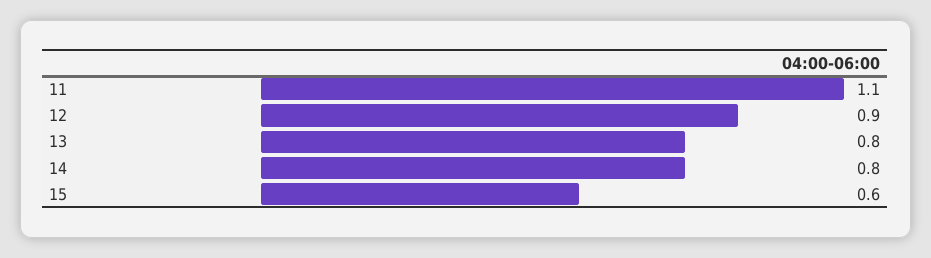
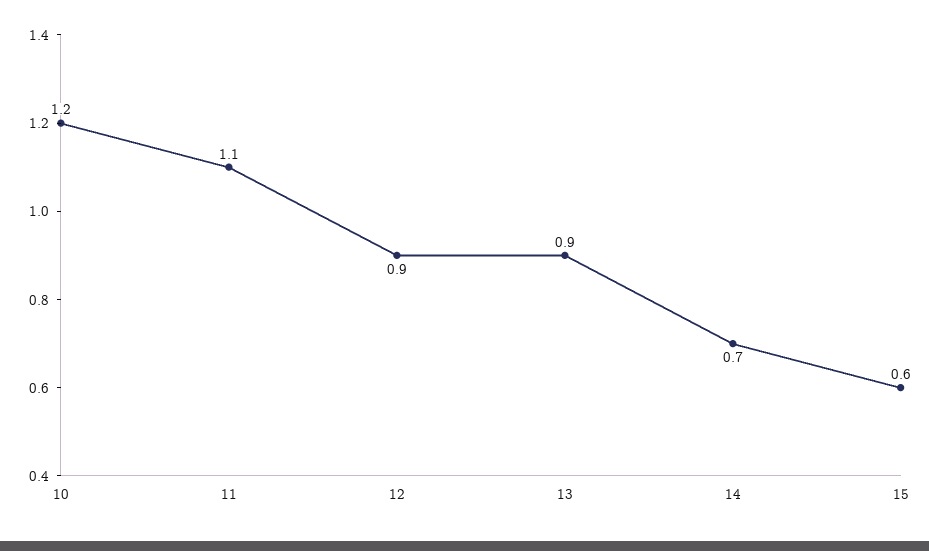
13: 0.8 -> 0.9
14: 0.8 -> 0.7
10: none -> 1.2

